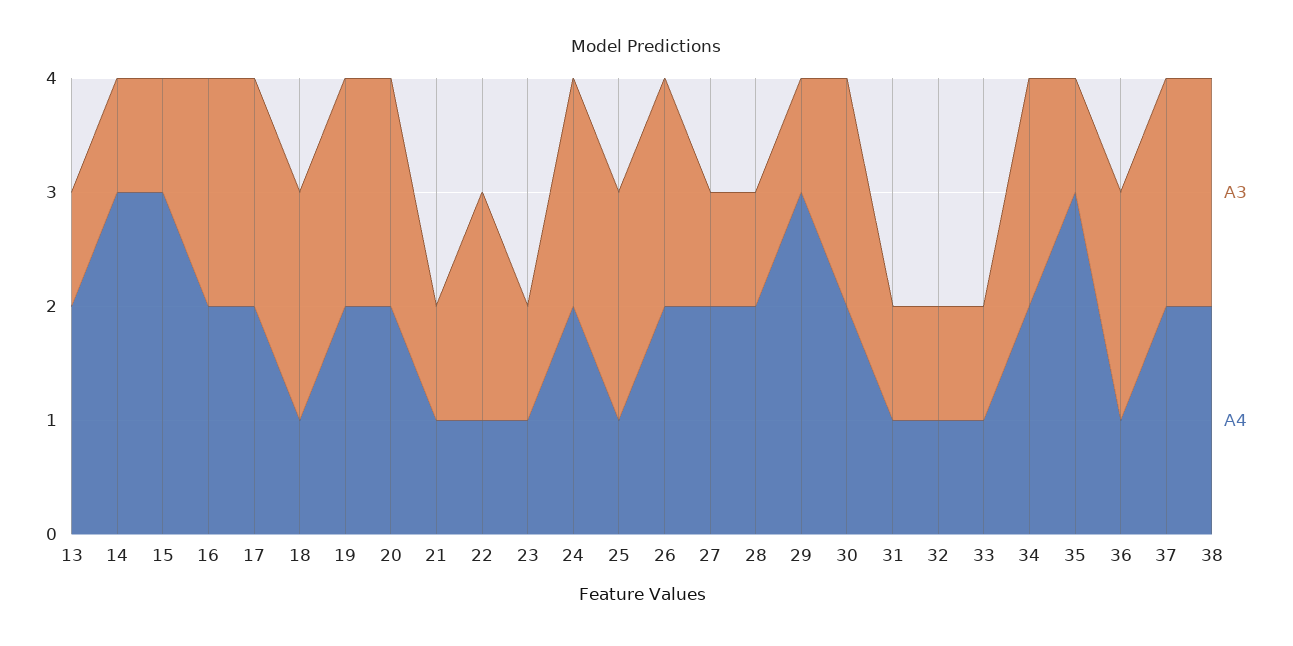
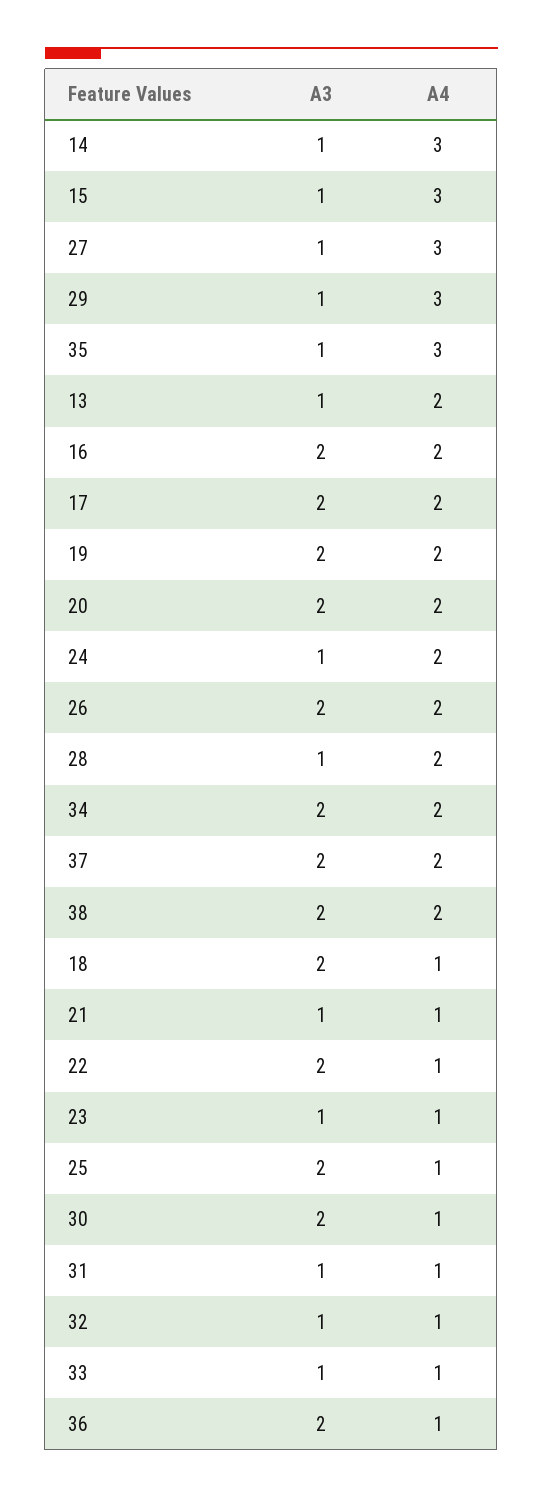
A3, 24: 2 -> 1
A4, 27: 2 -> 3
A4, 30: 2 -> 1

